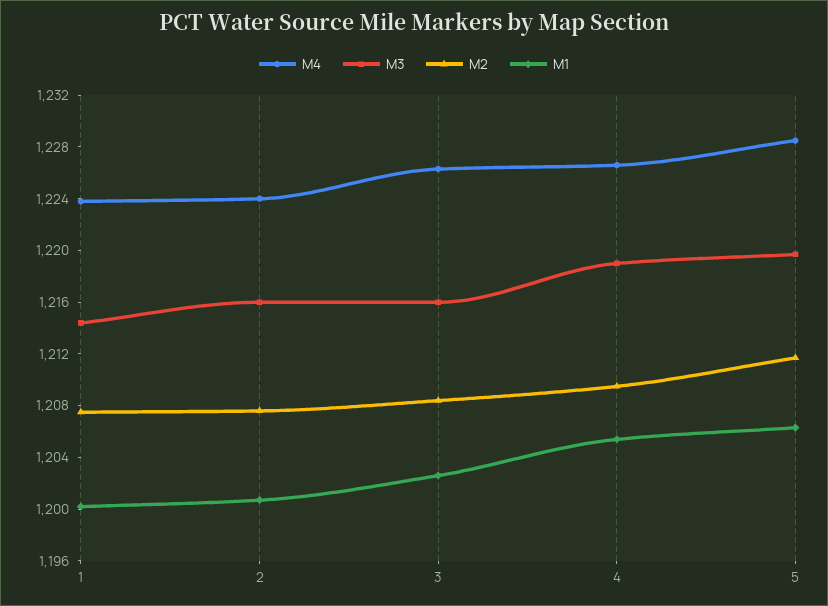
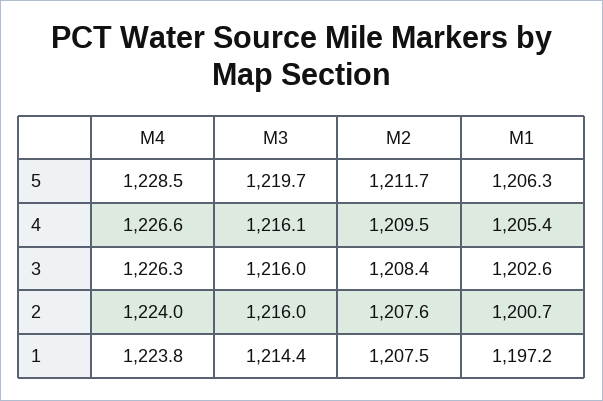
M1, 1: 1200 -> 1197.2
M3, 4: 1219 -> 1216.1

